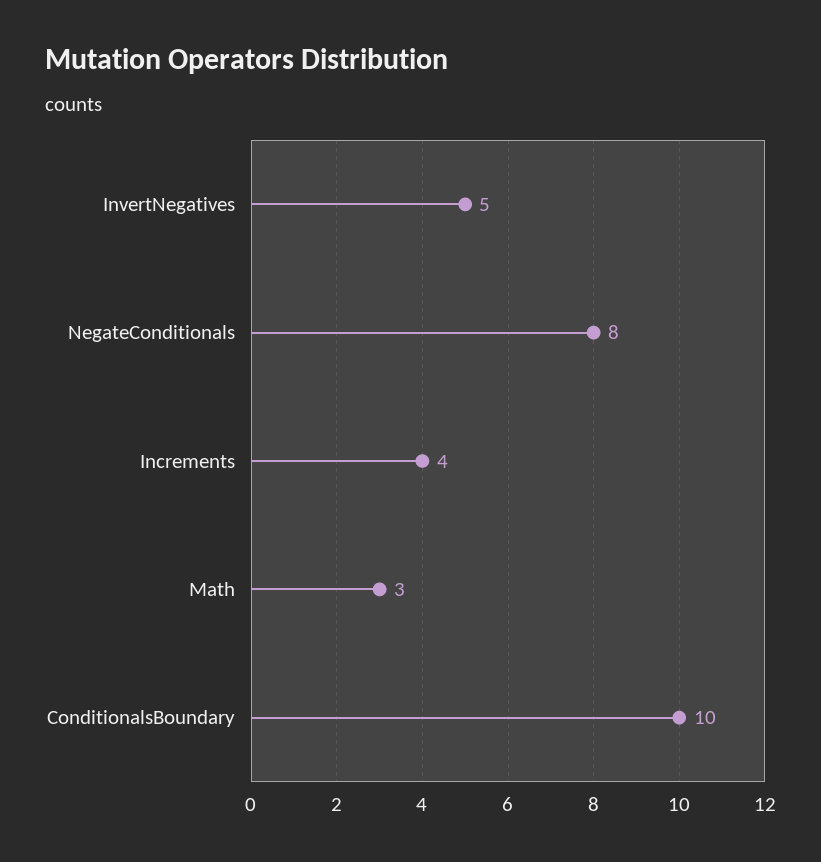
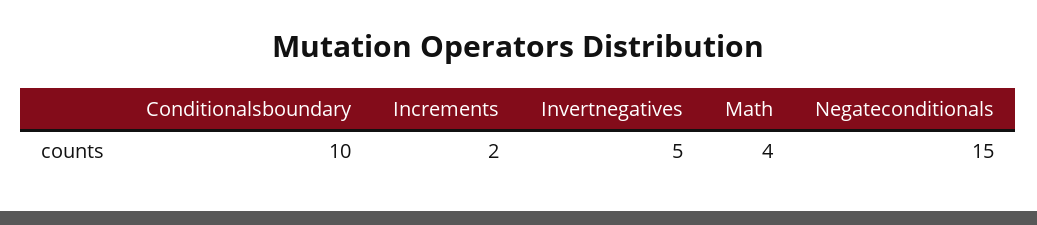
NegateConditionals: 8 -> 15
Increments: 4 -> 2
Math: 3 -> 4

